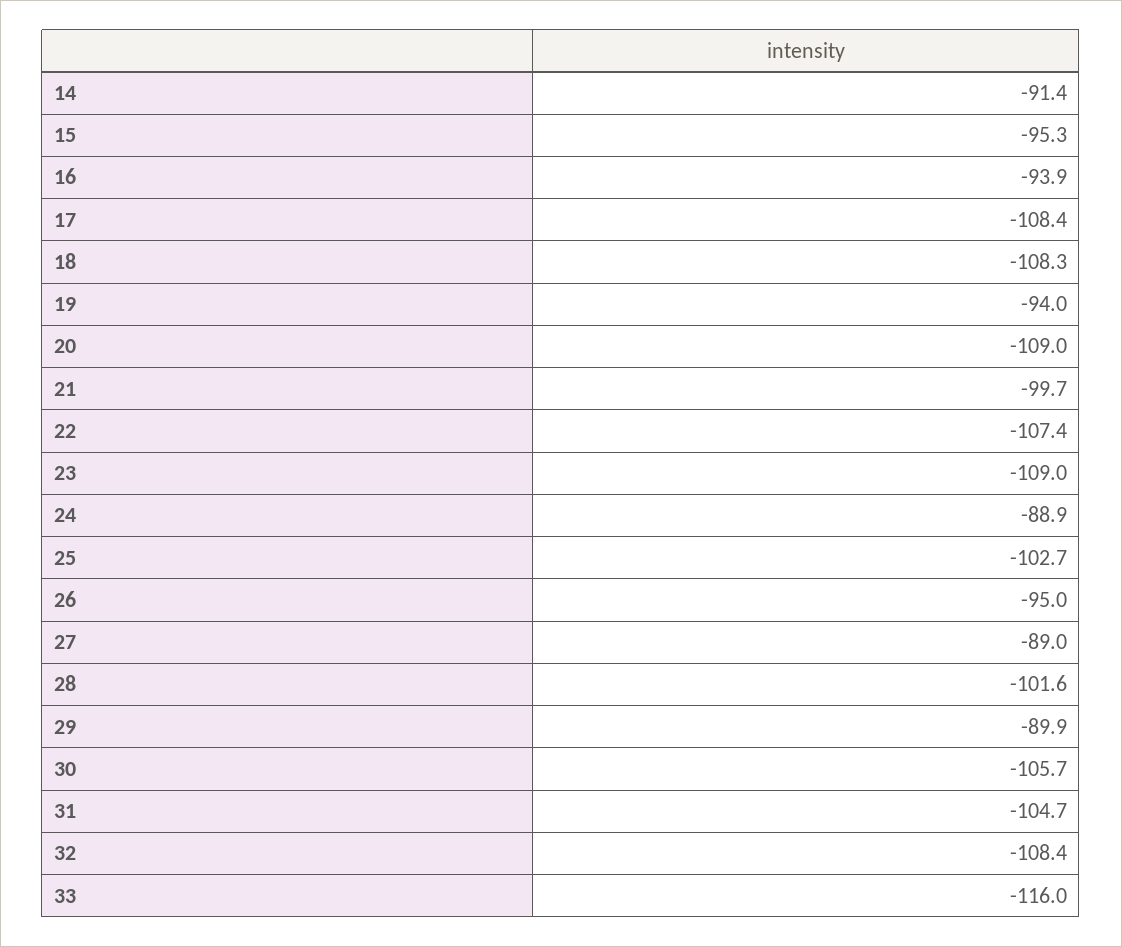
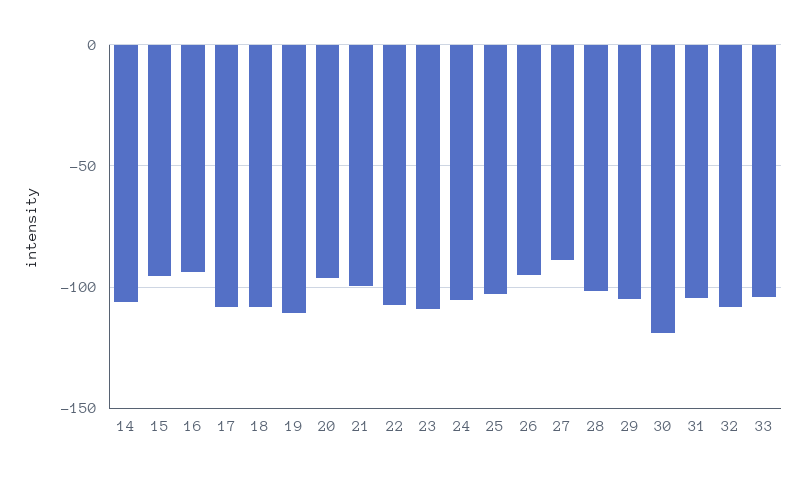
14: -91.4 -> -105
19: -94 -> -110
20: -109 -> -95
24: -88.9 -> -105
29: -89.9 -> -105
30: -105.7 -> -120
33: -116 -> -105

